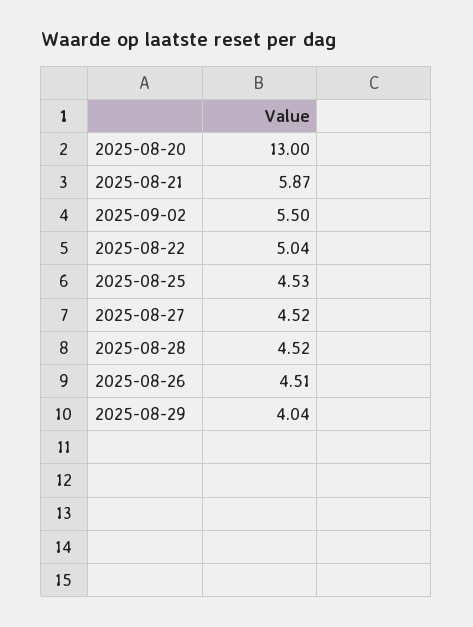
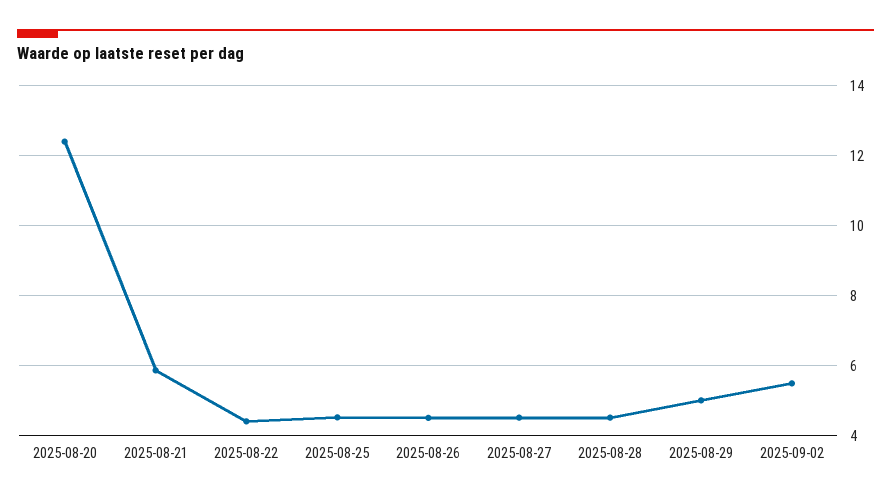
2025-08-20: 13 -> 12.4
2025-08-22: 5.04 -> 4.4
2025-08-29: 4.04 -> 5

